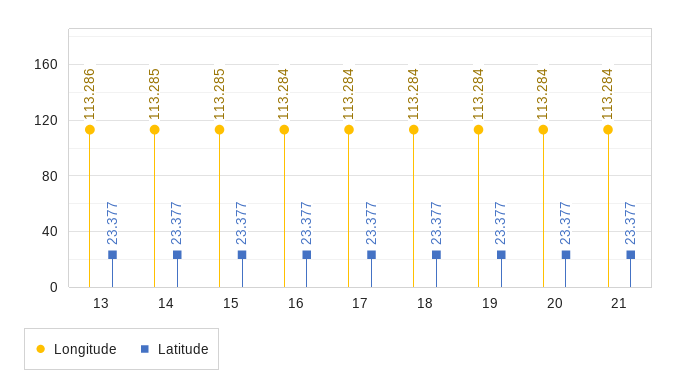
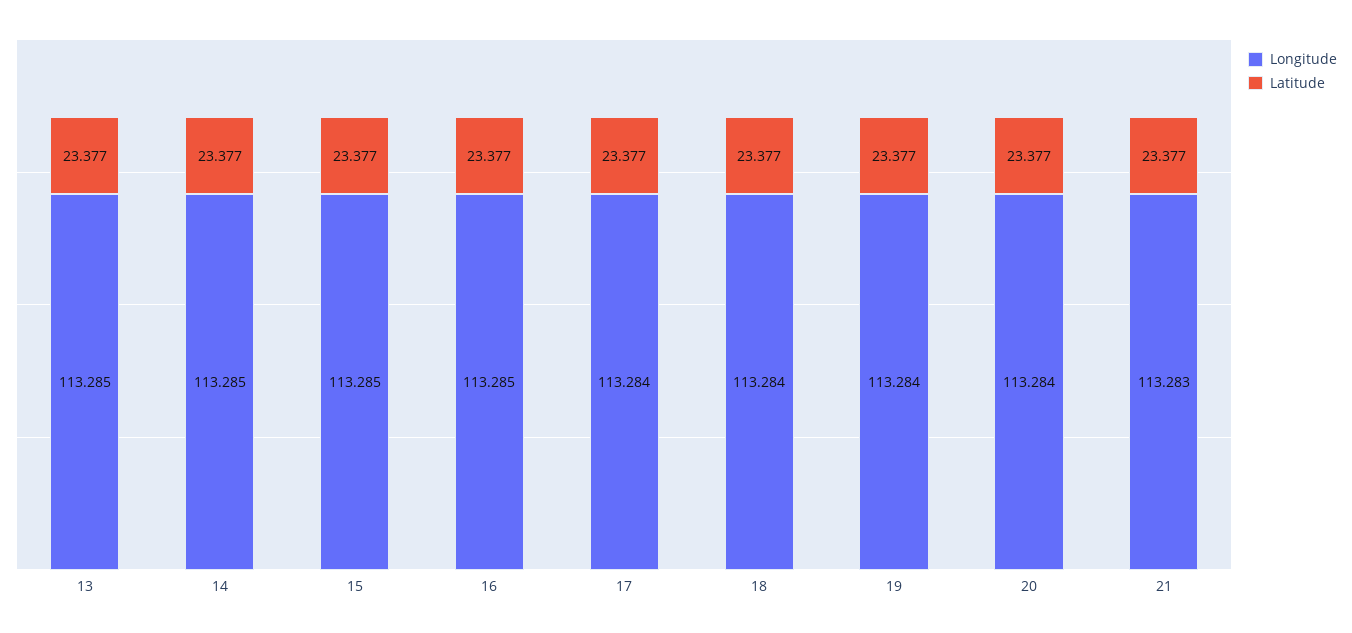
Longitude, 13: 113.286 -> 113.285
Longitude, 16: 113.284 -> 113.285
Longitude, 21: 113.284 -> 113.283

